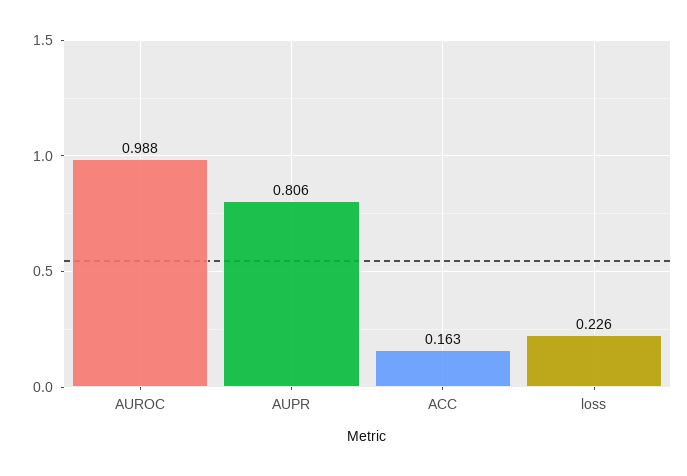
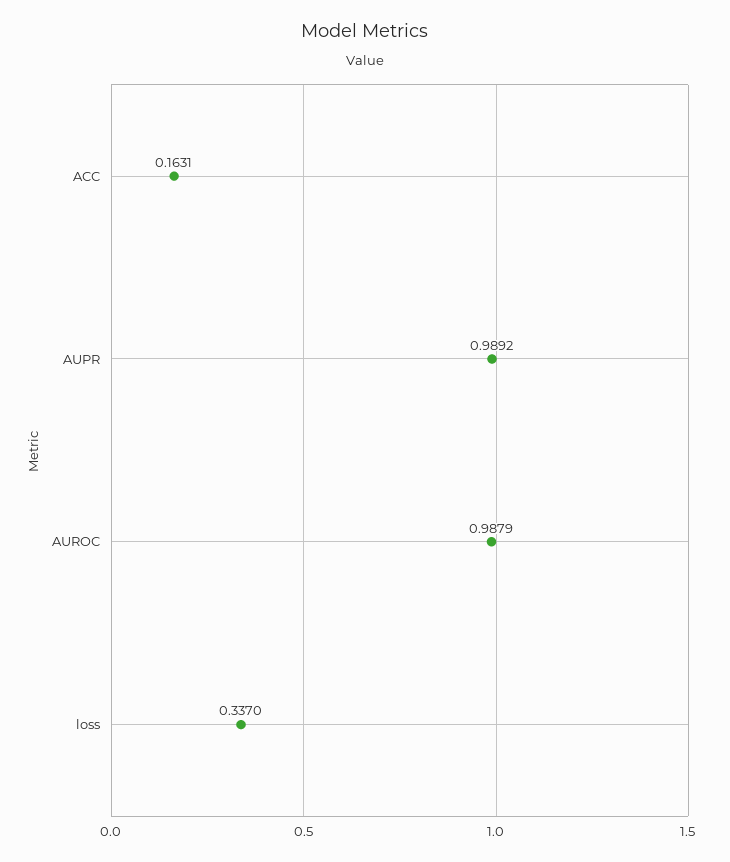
AUPR: 0.806 -> 0.9892
loss: 0.226 -> 0.337

